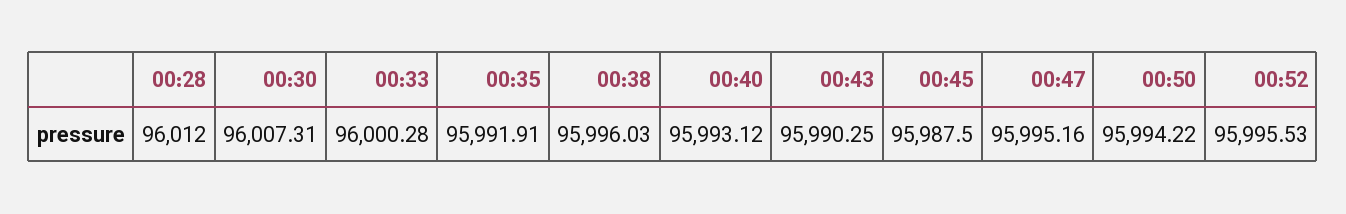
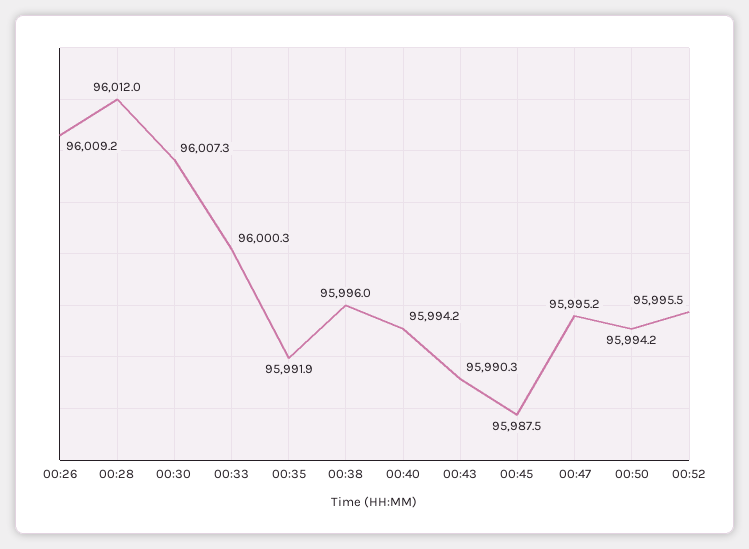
00:40: 95993.12 -> 95994.2
00:26: none -> 96009.2

